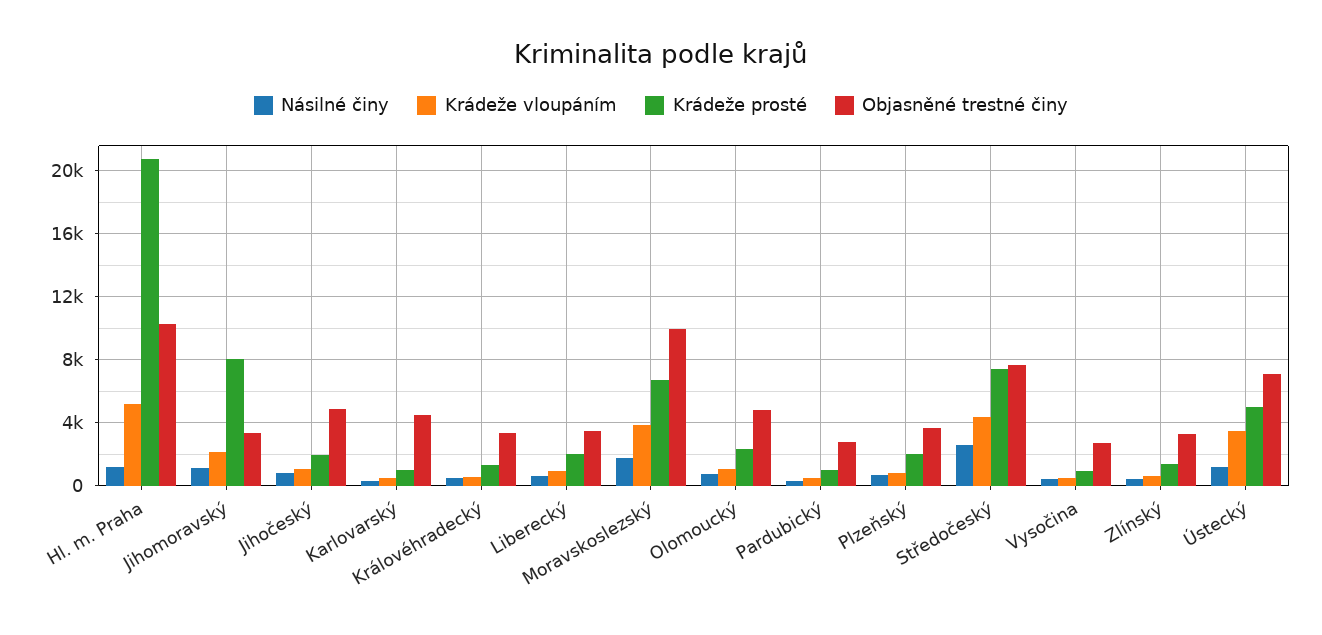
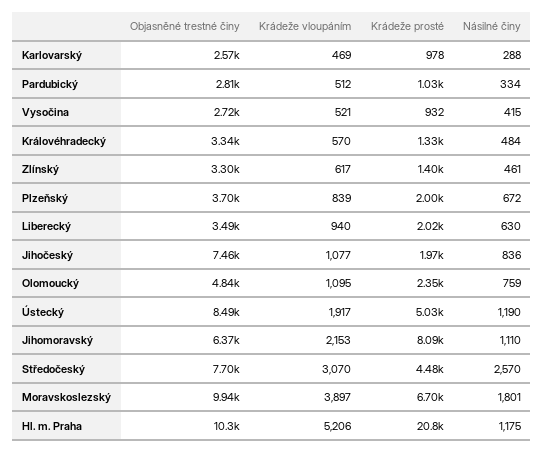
Objasněné trestné činy, Jihomoravský: 3500 -> 6370
Objasněné trestné činy, Jihočeský: 5000 -> 7460
Objasněné trestné činy, Karlovarský: 4500 -> 2570
Krádeže vloupáním, Středočeský: 4500 -> 3070
Krádeže prosté, Středočeský: 7500 -> 4480
Krádeže vloupáním, Ústecký: 3500 -> 1917
Objasněné trestné činy, Ústecký: 7000 -> 8490

